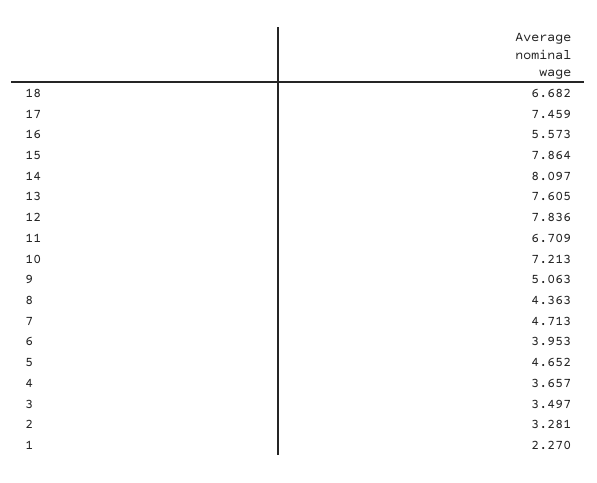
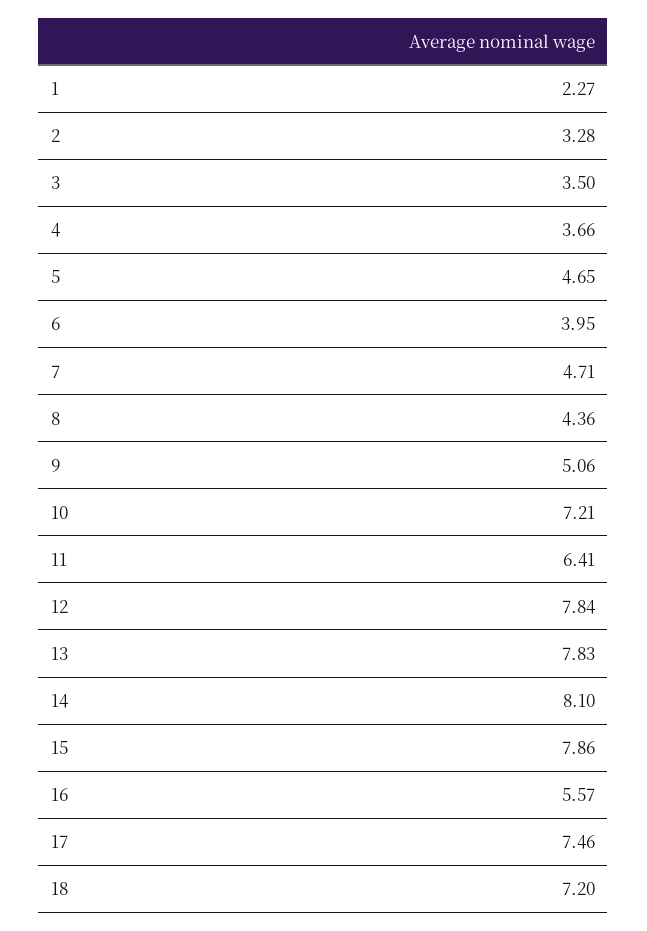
18: 6.682 -> 7.2
13: 7.605 -> 7.83
11: 6.709 -> 6.41

